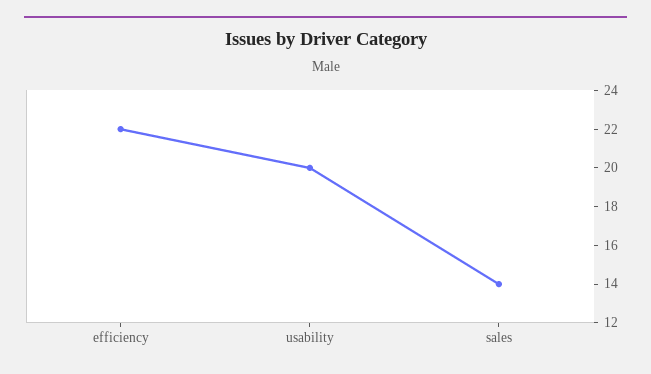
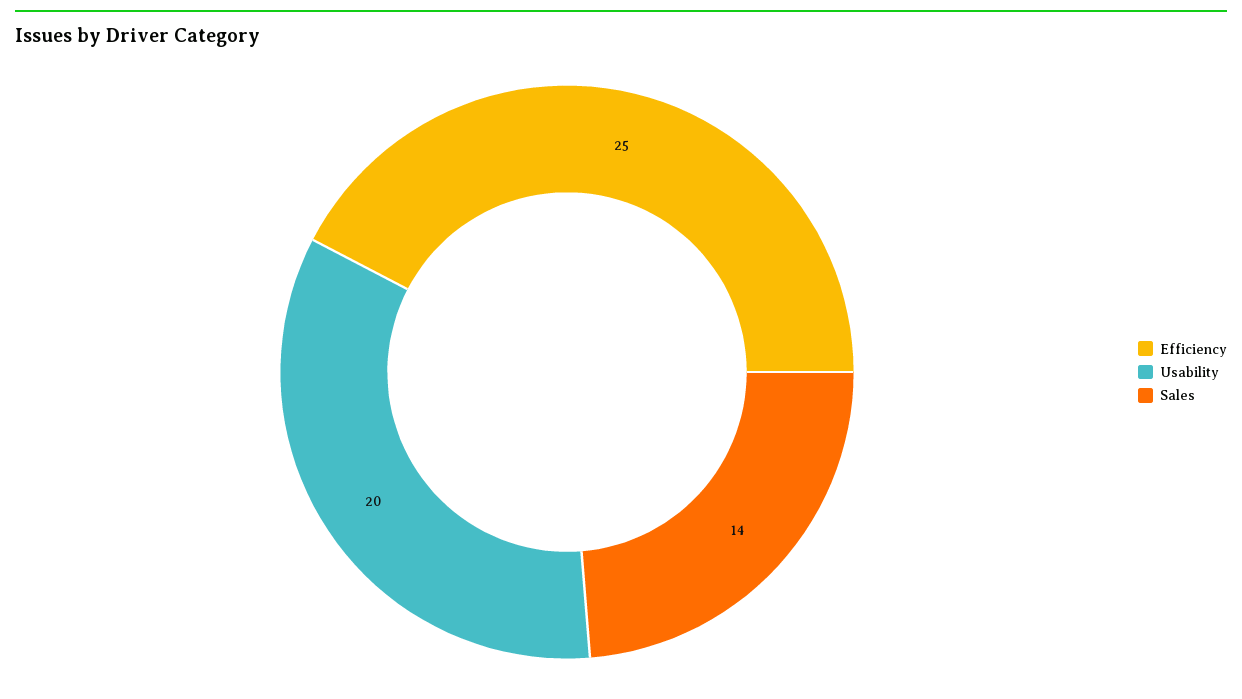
efficiency: 22 -> 25

